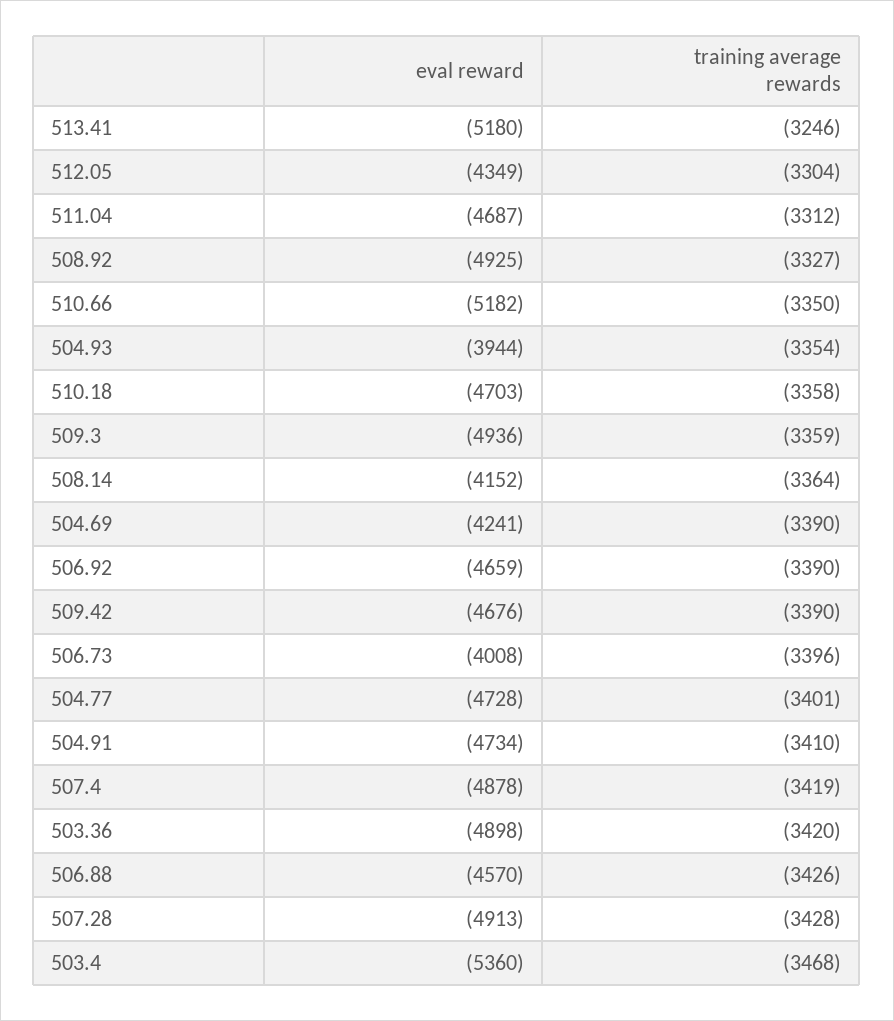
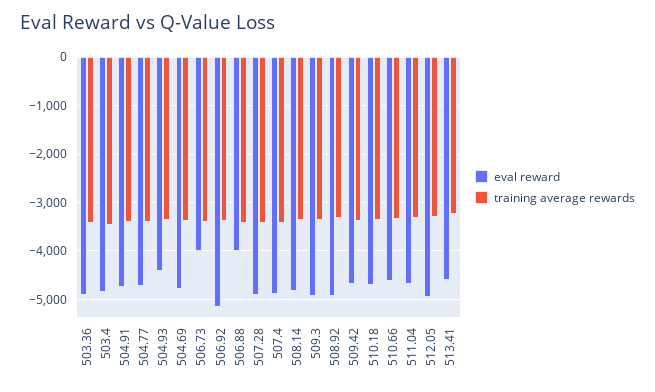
eval reward, 513.41: -5180 -> -4600
eval reward, 512.05: -4349 -> -5000
eval reward, 510.66: -5182 -> -4600
eval reward, 504.93: -3944 -> -4400
eval reward, 508.14: -4152 -> -4800
eval reward, 504.69: -4241 -> -4800
eval reward, 506.92: -4659 -> -5200
eval reward, 506.88: -4570 -> -4000
eval reward, 503.4: -5360 -> -4800

